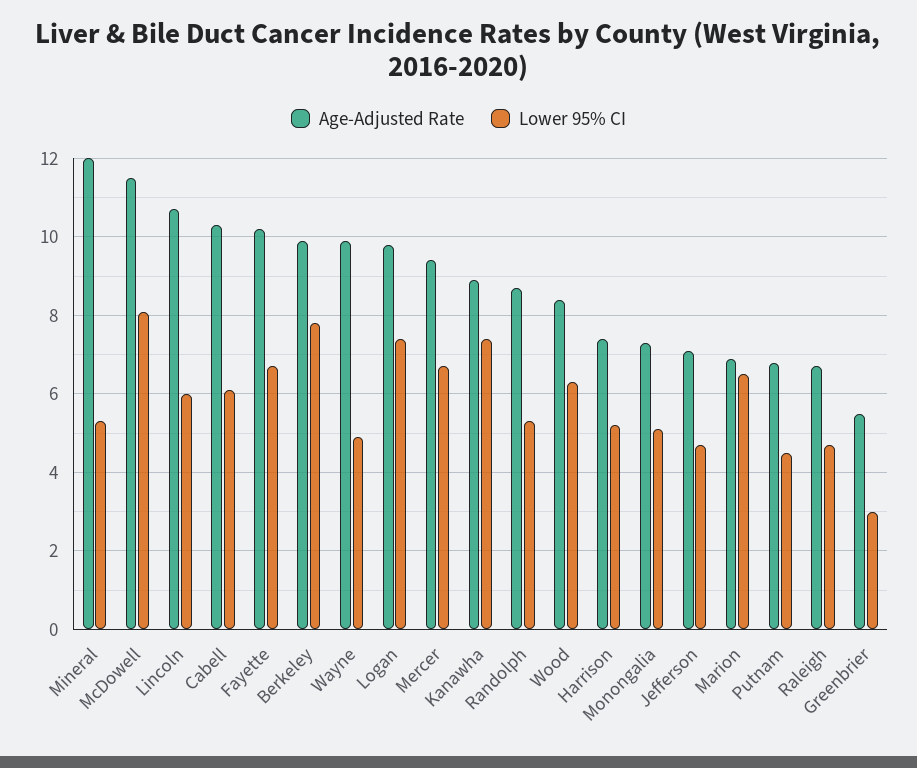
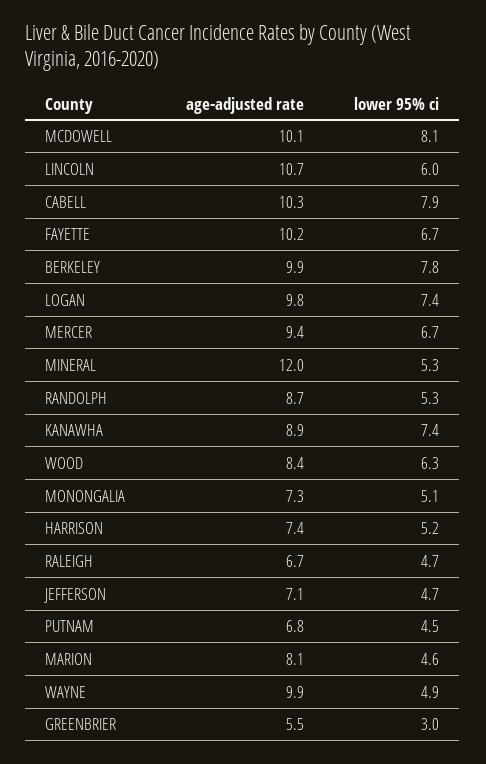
Age-Adjusted Rate, McDowell: 11.5 -> 10.1
Lower 95% CI, Cabell: 6 -> 7.9
Age-Adjusted Rate, Marion: 7 -> 8.1
Lower 95% CI, Marion: 6.5 -> 4.6

